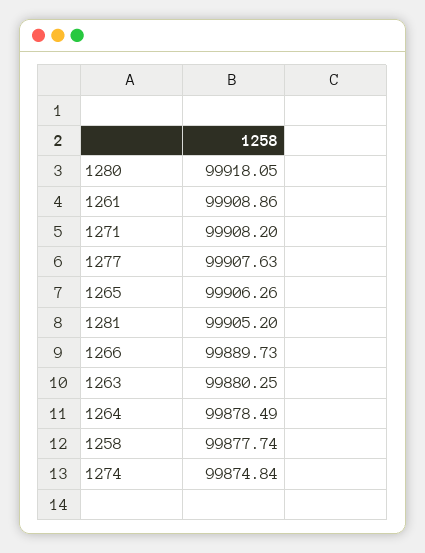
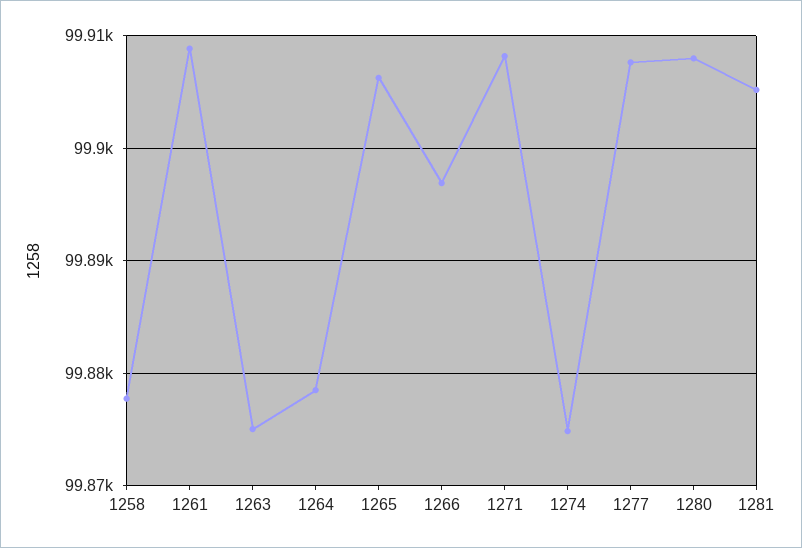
1280: 99918.05 -> 99908
1266: 99889.73 -> 99897
1263: 99880.25 -> 99875

